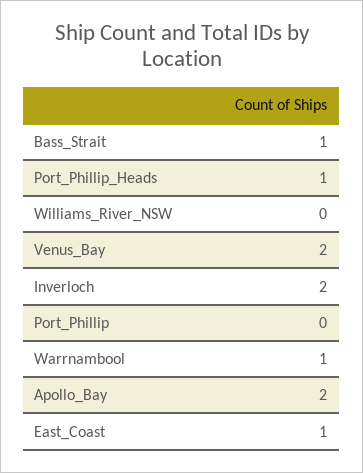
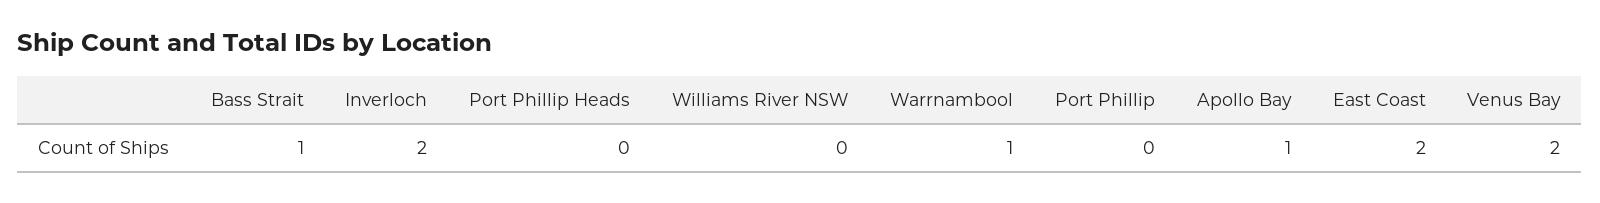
Port_Phillip_Heads: 1 -> 0
Apollo_Bay: 2 -> 1
East_Coast: 1 -> 2

